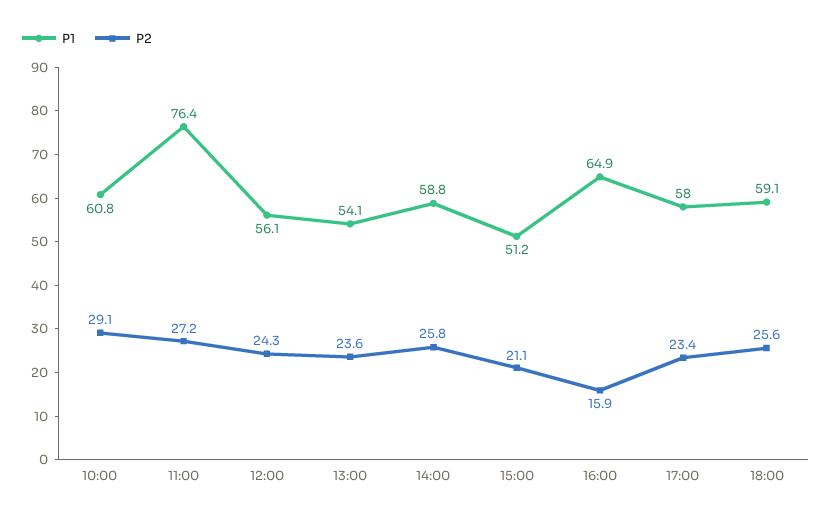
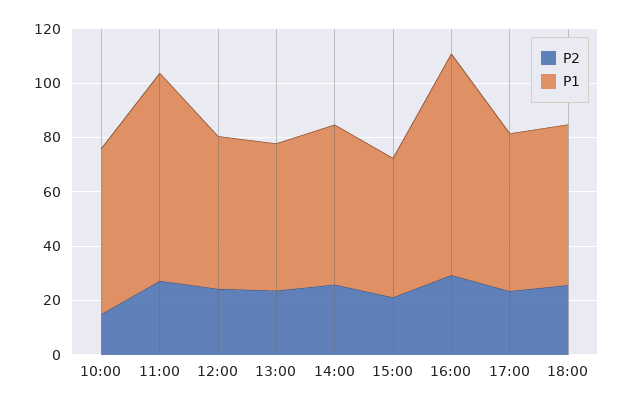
P2, 10:00: 29.1 -> 15
P1, 16:00: 64.9 -> 80
P2, 16:00: 15.9 -> 30

